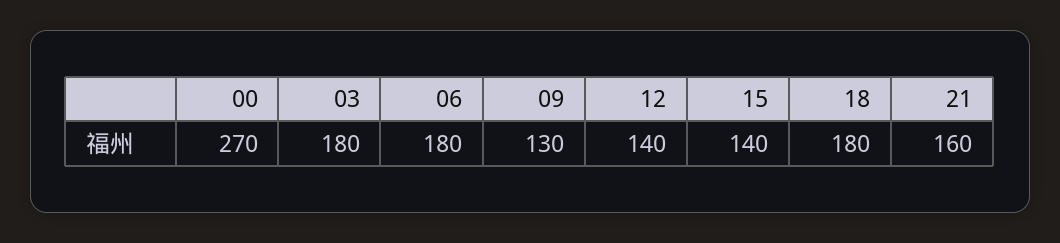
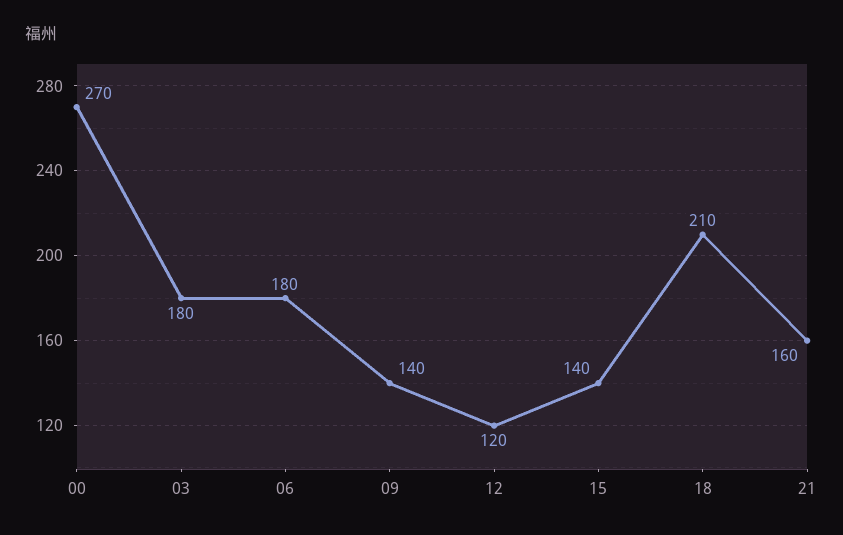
09: 130 -> 140
12: 140 -> 120
18: 180 -> 210

